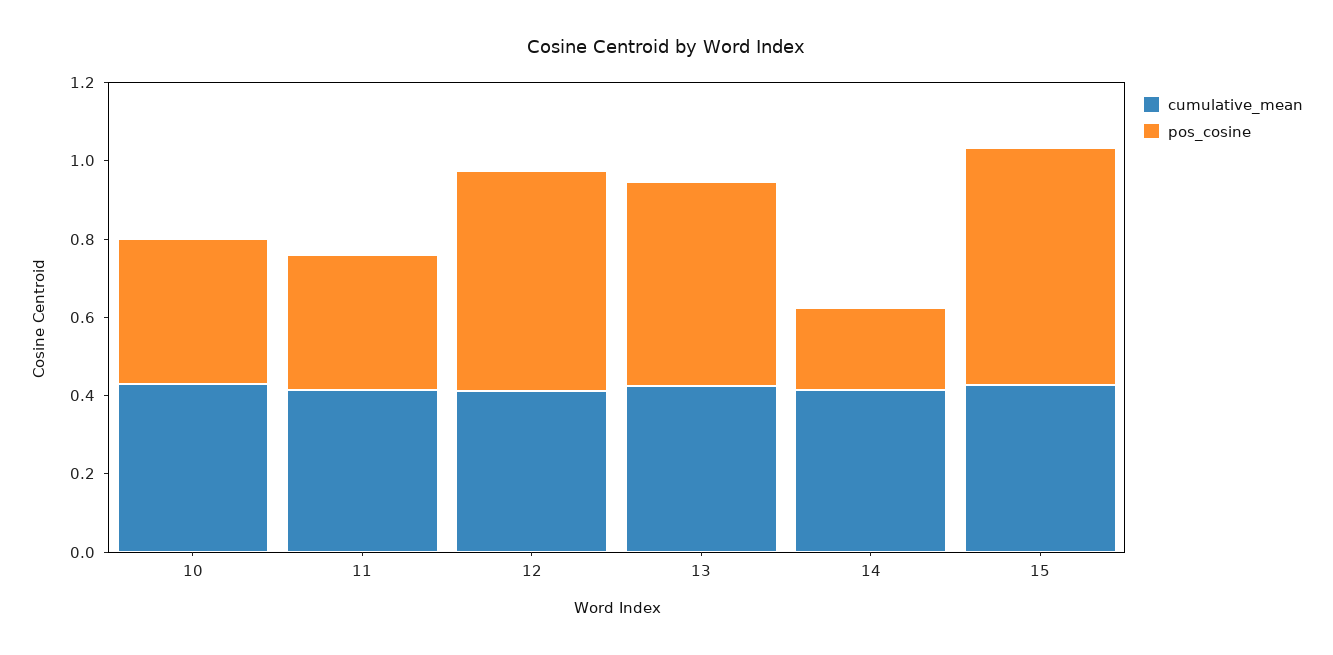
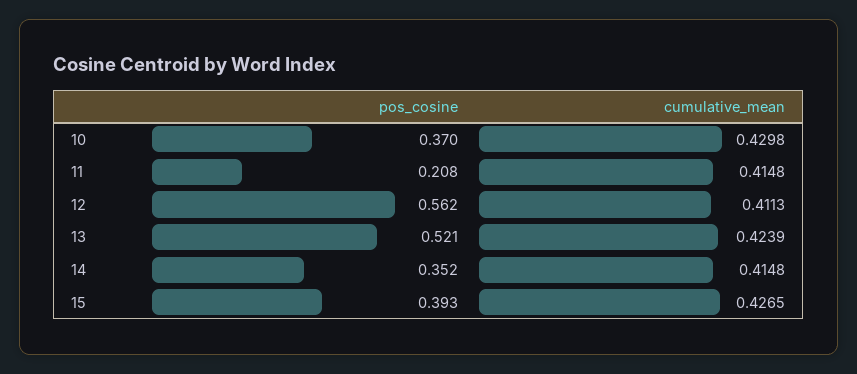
pos_cosine, 11: 0.35 -> 0.208
pos_cosine, 14: 0.2 -> 0.352
pos_cosine, 15: 0.6 -> 0.393

